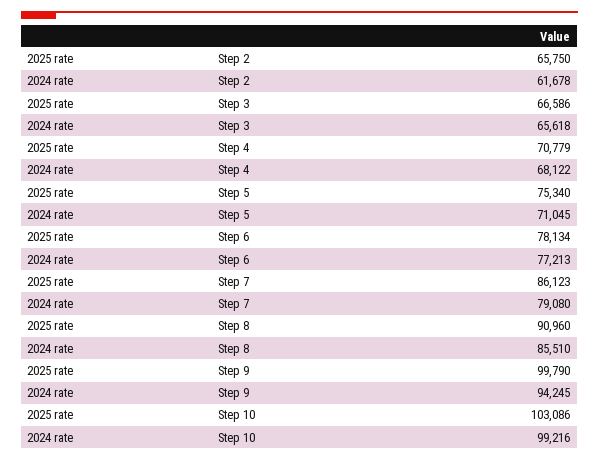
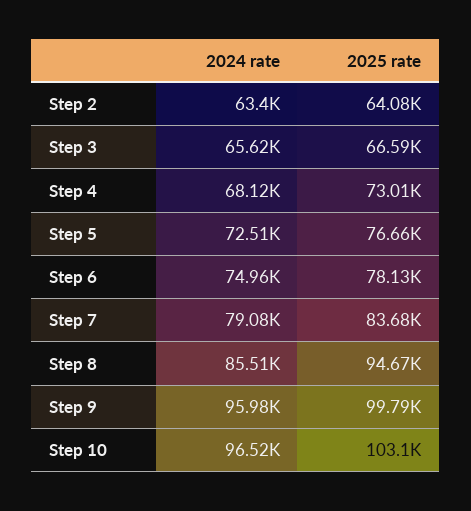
2025 rate, Step 2: 65750 -> 64080
2024 rate, Step 2: 61678 -> 63400
2025 rate, Step 4: 70779 -> 73010
2025 rate, Step 5: 75340 -> 76660
2024 rate, Step 5: 71045 -> 72510
2024 rate, Step 6: 77213 -> 74960
2025 rate, Step 7: 86123 -> 83680
2025 rate, Step 8: 90960 -> 94670
2024 rate, Step 9: 94245 -> 95980
2024 rate, Step 10: 99216 -> 96520

